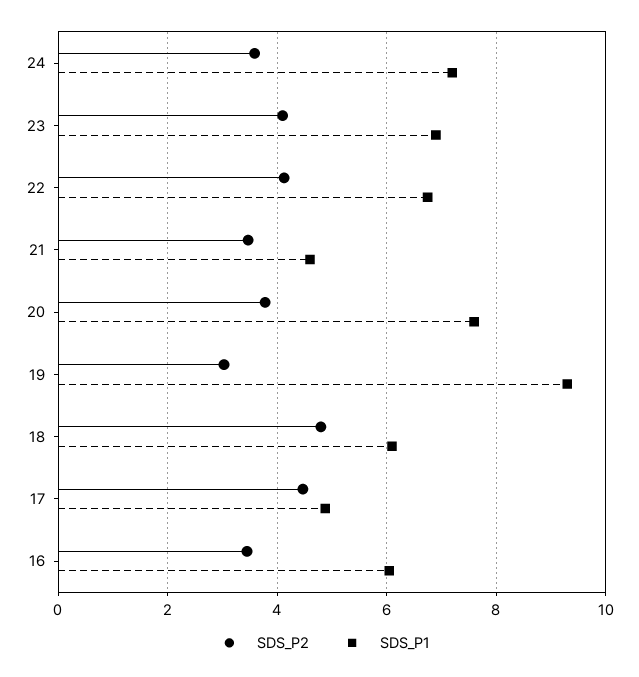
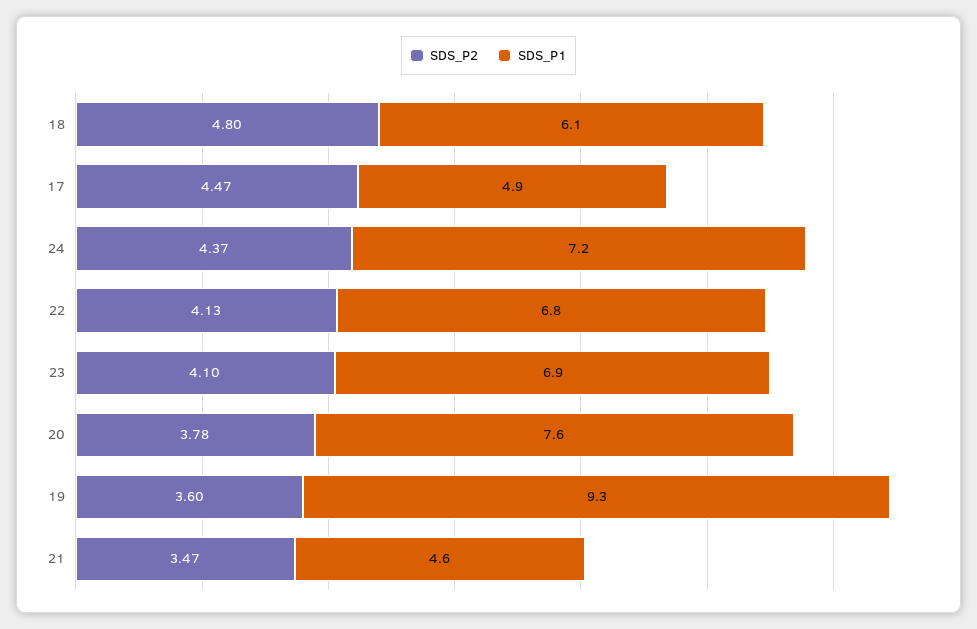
SDS_P2, 24: 3.6 -> 4.37
SDS_P2, 19: 3 -> 3.6
SDS_P2, 16: 3.4 -> none
SDS_P1, 16: 6 -> none

